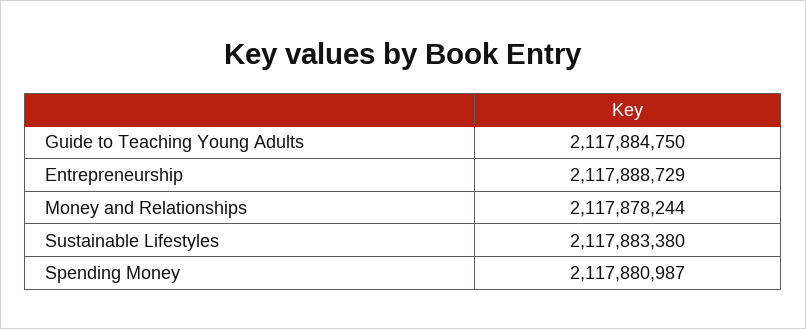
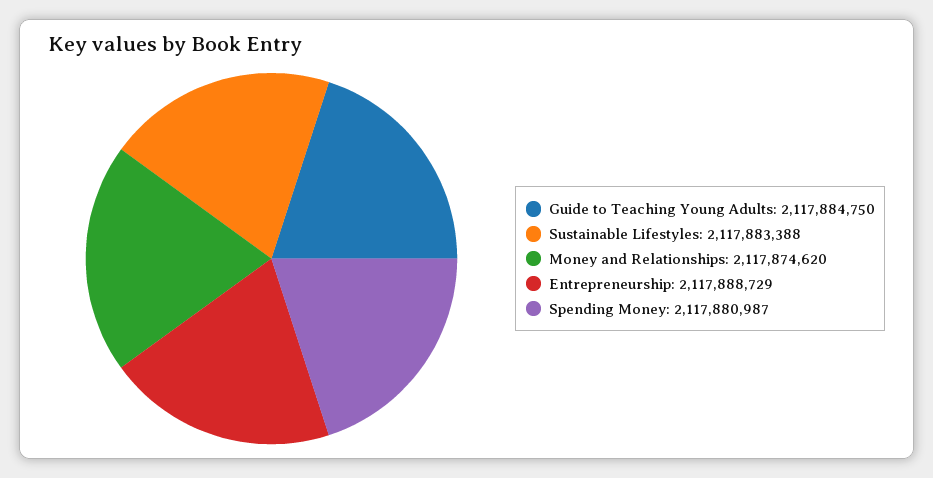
Money and Relationships: 2117878244 -> 2117874620
Sustainable Lifestyles: 2117883380 -> 2117883388

